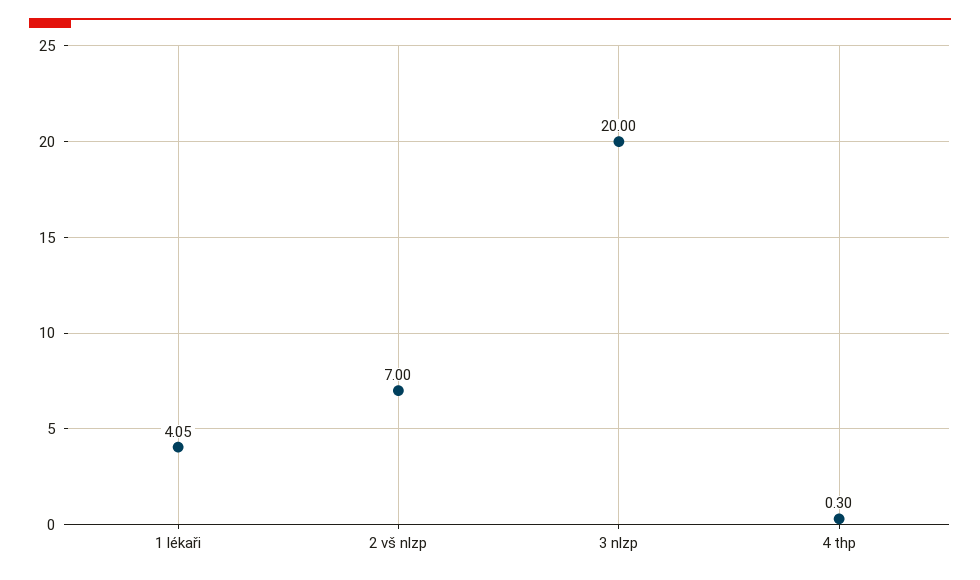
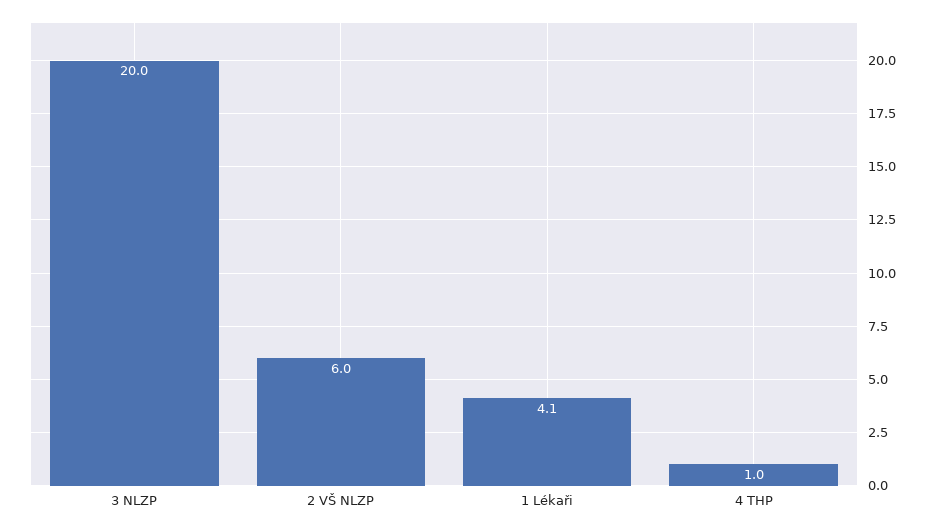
2 vš nlzp: 7 -> 6
4 thp: 0.3 -> 1

